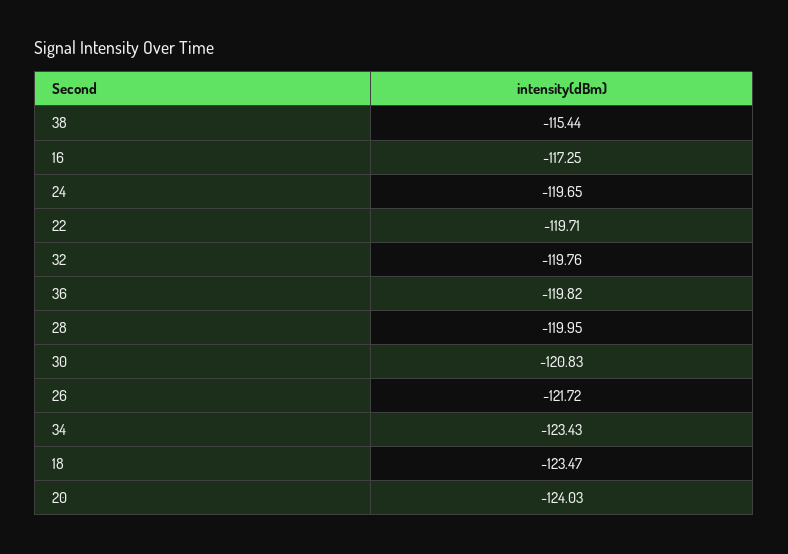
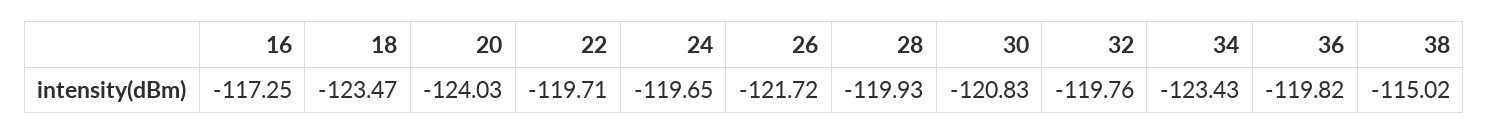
38: -115.44 -> -115.02
28: -119.95 -> -119.93

